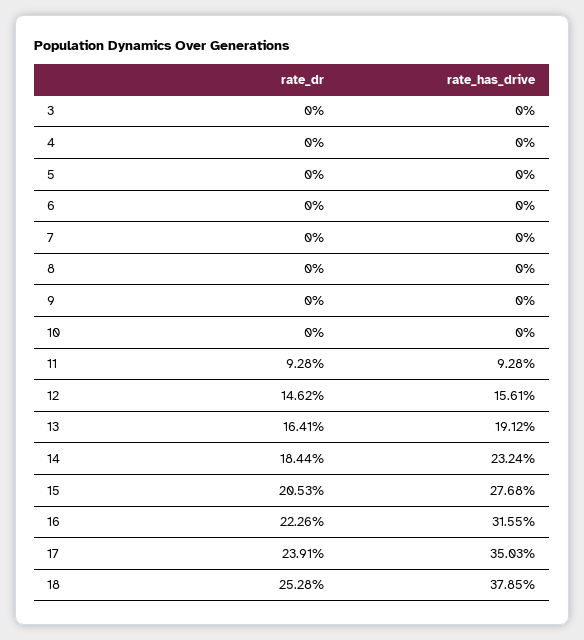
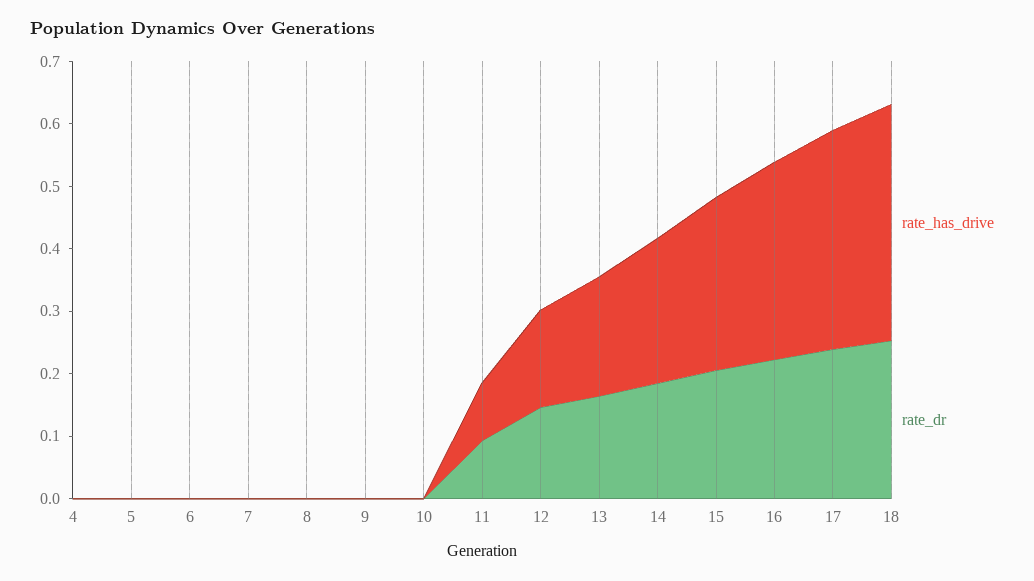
rate_dr, 3: 0 -> none
rate_has_drive, 3: 0 -> none

